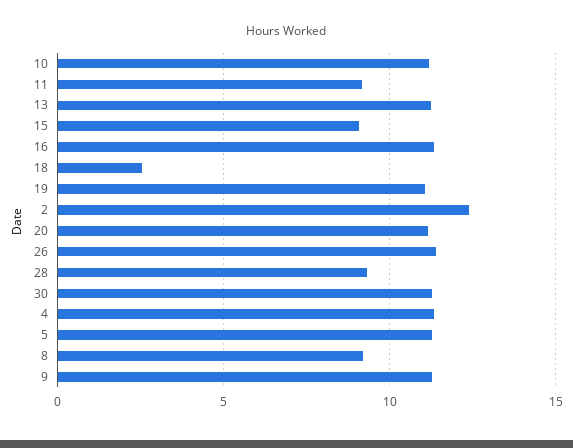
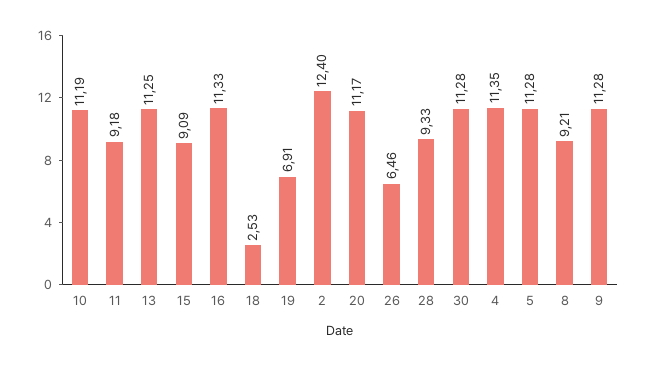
19: 11 -> 6.91
26: 11.5 -> 6.46

